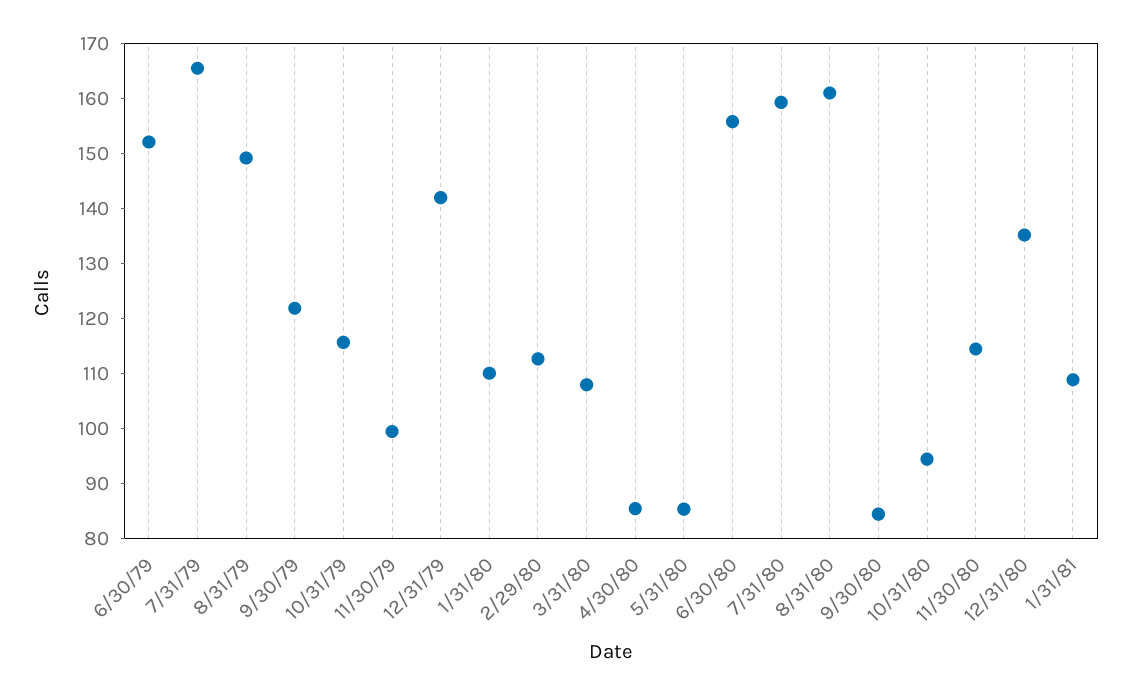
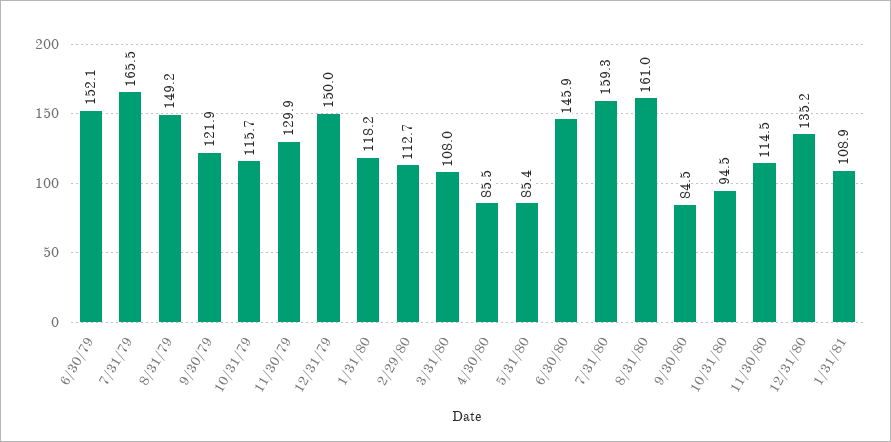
11/30/79: 100 -> 129.9
12/31/79: 142 -> 150
1/31/80: 110 -> 118.2
6/30/80: 156 -> 145.9

